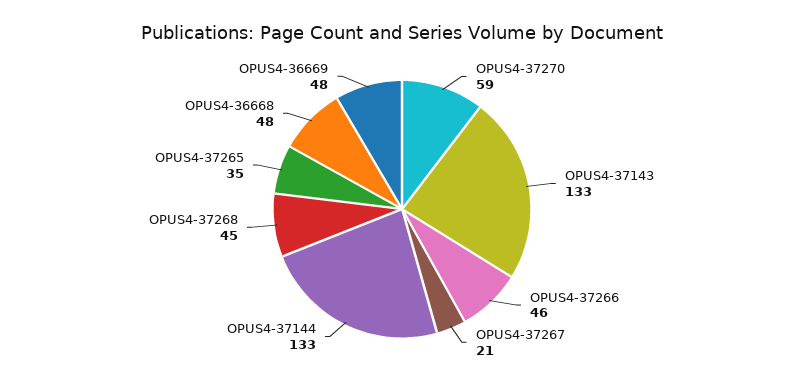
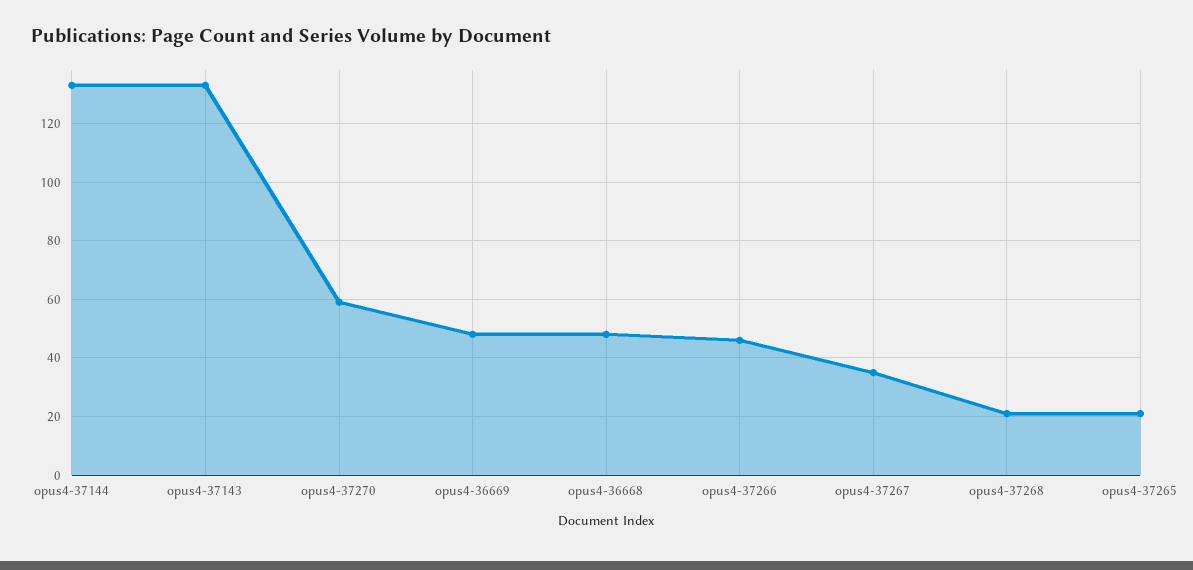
OPUS4-37267: 21 -> 35
OPUS4-37268: 45 -> 20
OPUS4-37265: 35 -> 20

